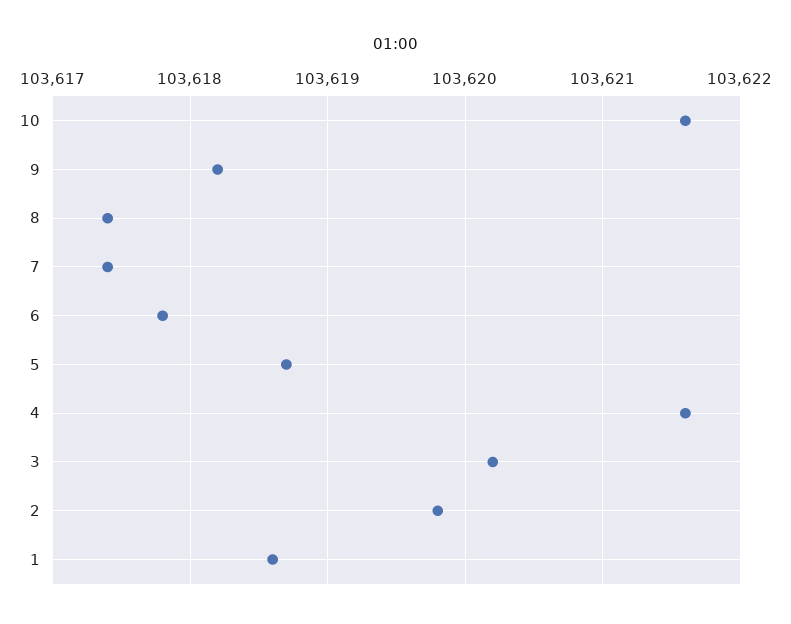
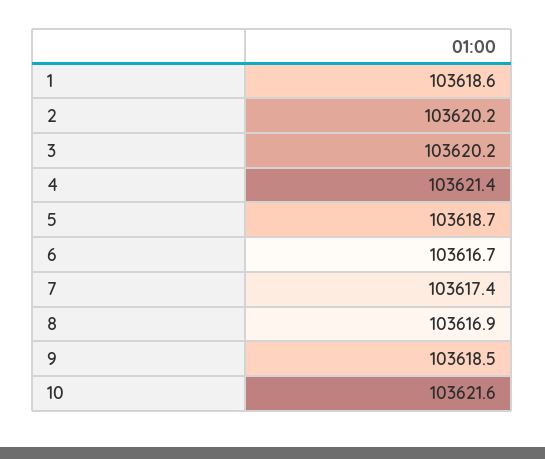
9: 103618.2 -> 103618.5
8: 103617.4 -> 103616.9
6: 103617.8 -> 103616.7
4: 103621.6 -> 103621.4
2: 103619.8 -> 103620.2

